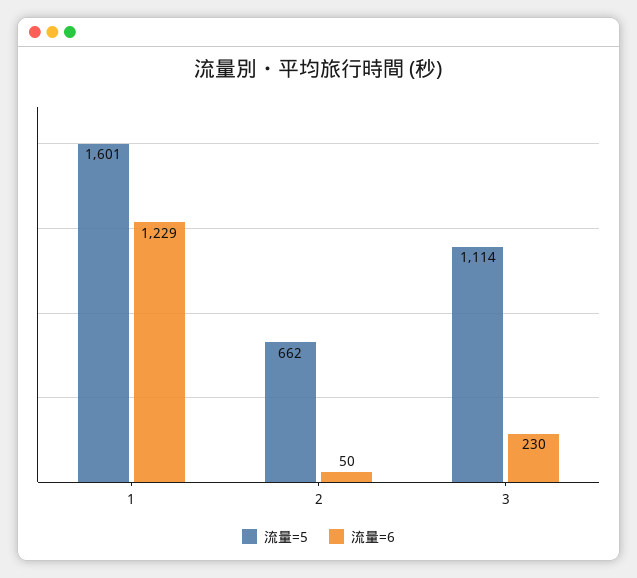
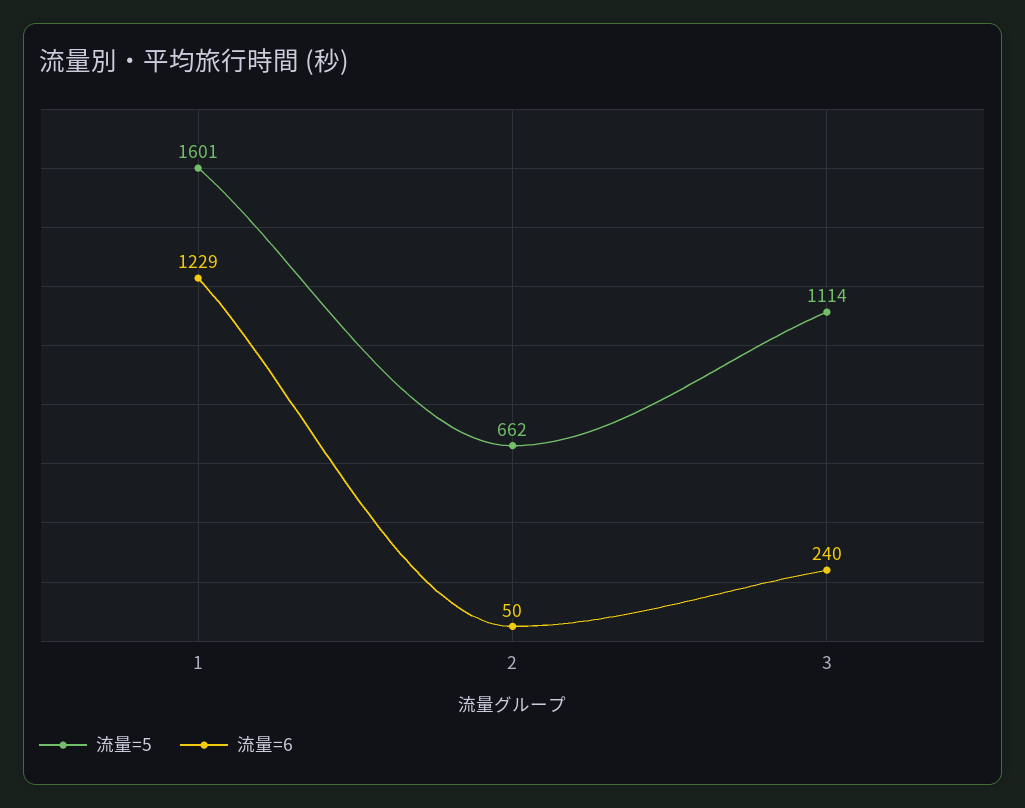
流量=6, 3: 230 -> 240

